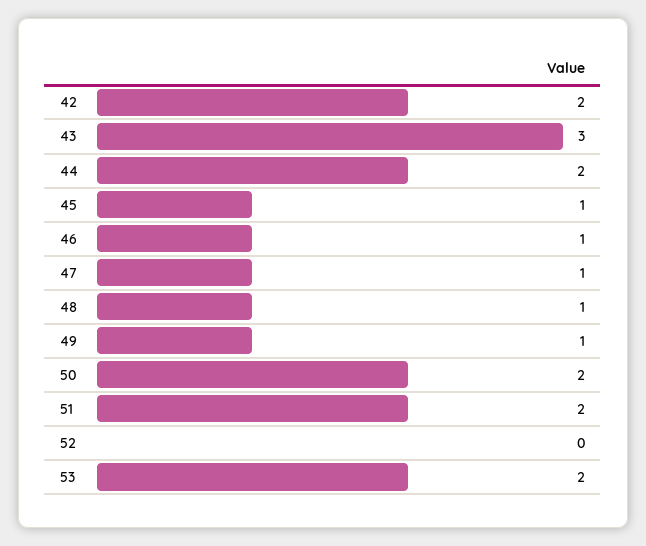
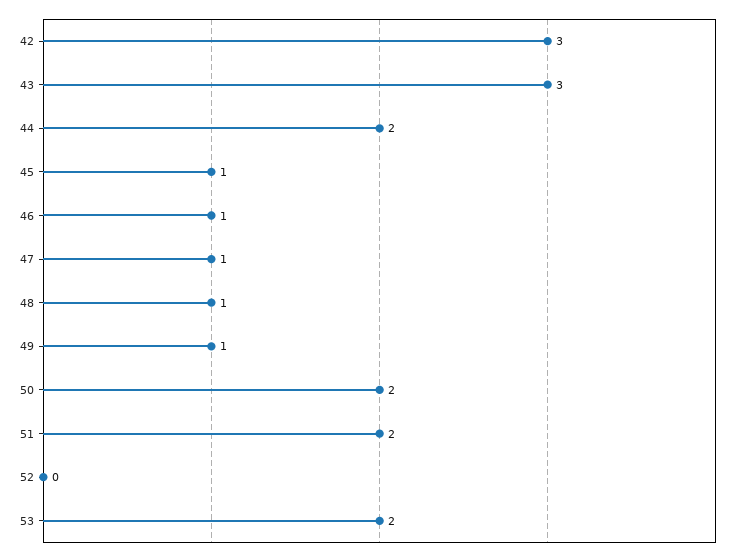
42: 2 -> 3

